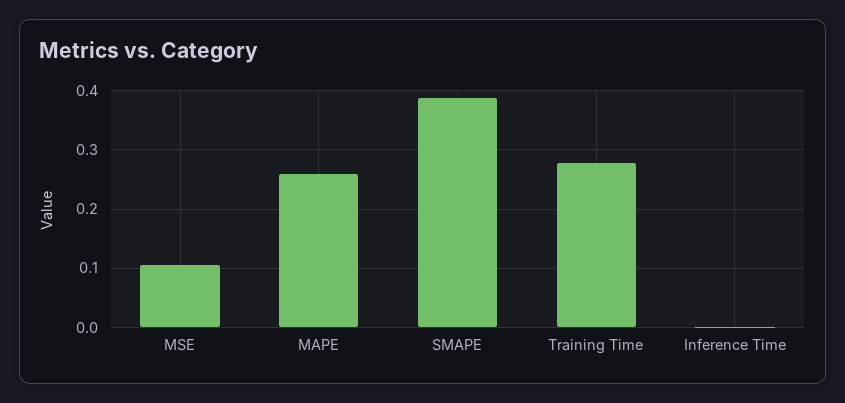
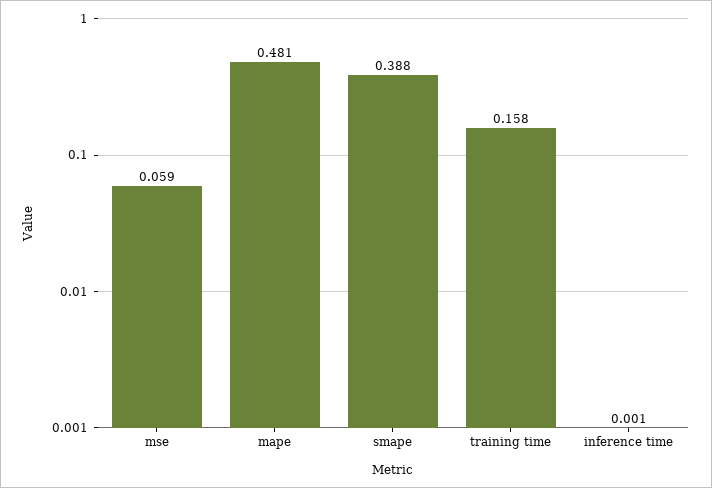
MSE: 0.1 -> 0.059
MAPE: 0.26 -> 0.481
Training Time: 0.28 -> 0.158

